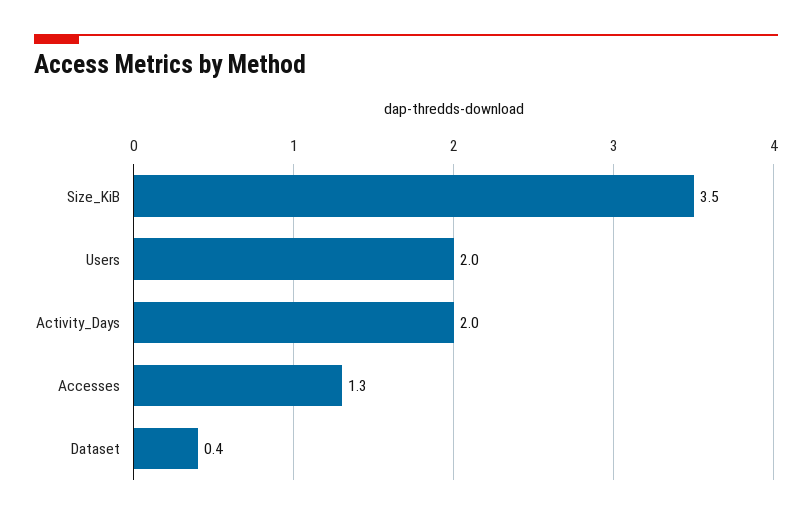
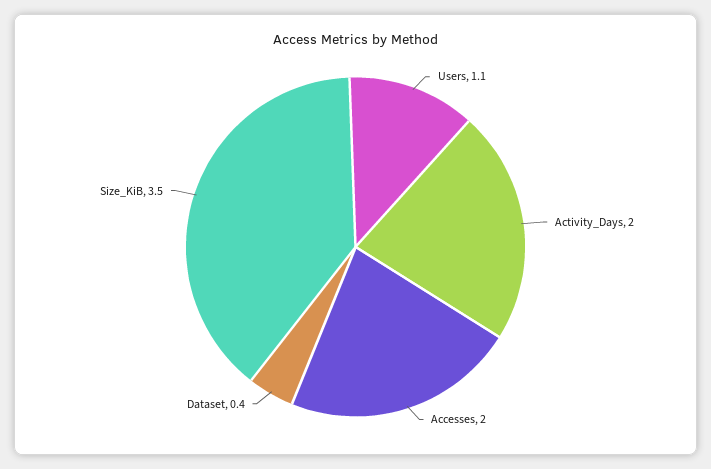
Users: 2 -> 1.1
Accesses: 1.3 -> 2

